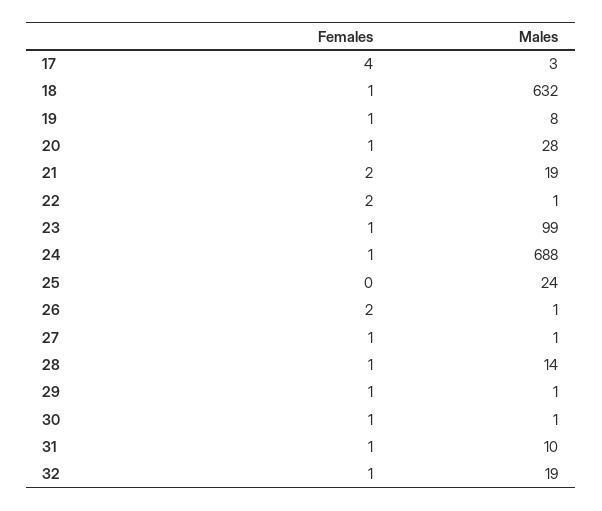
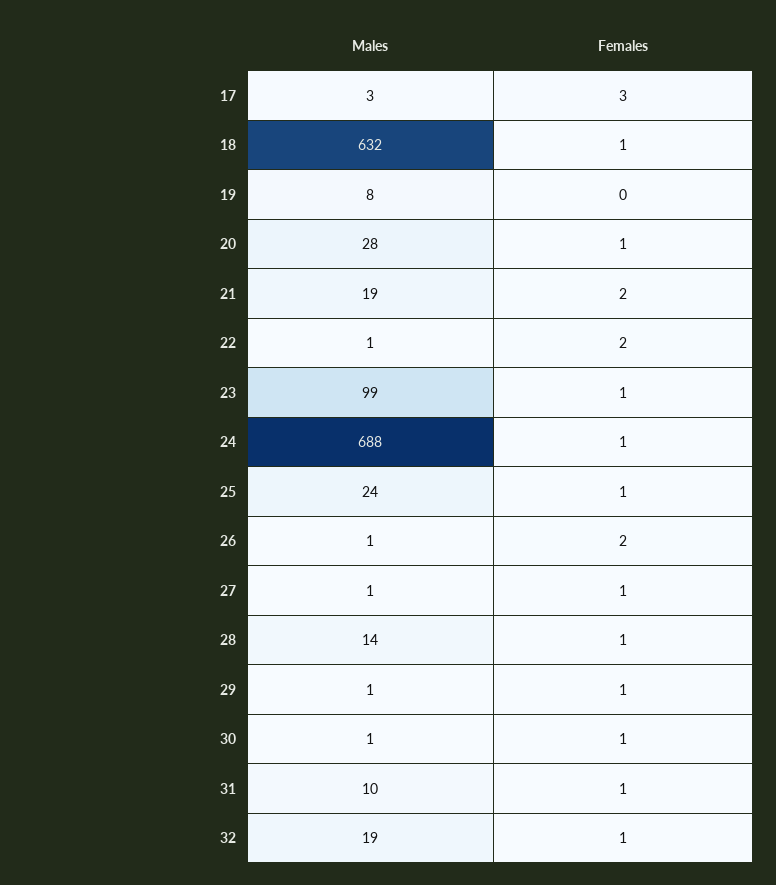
Females, 17: 4 -> 3
Females, 19: 1 -> 0
Females, 25: 0 -> 1

